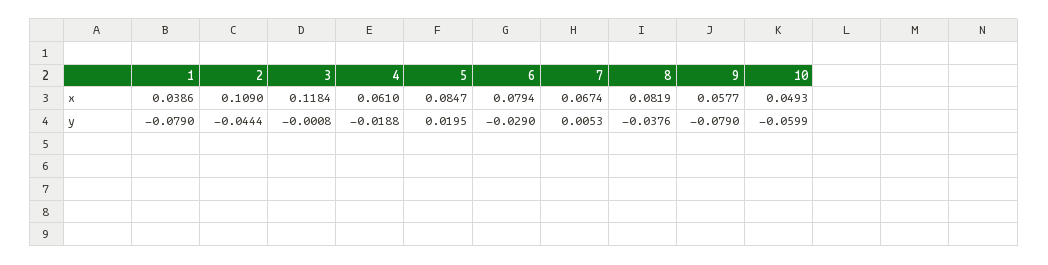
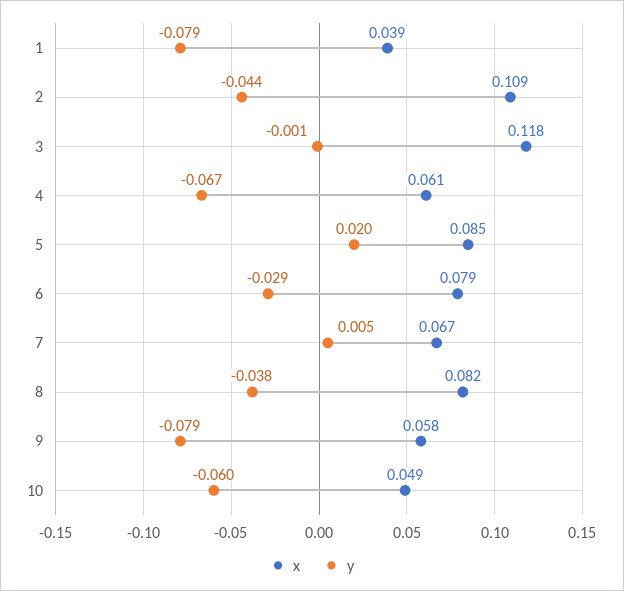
y, 4: -0.0188 -> -0.067

